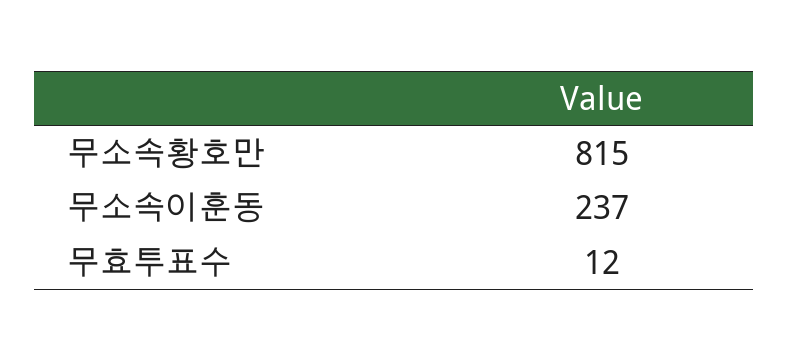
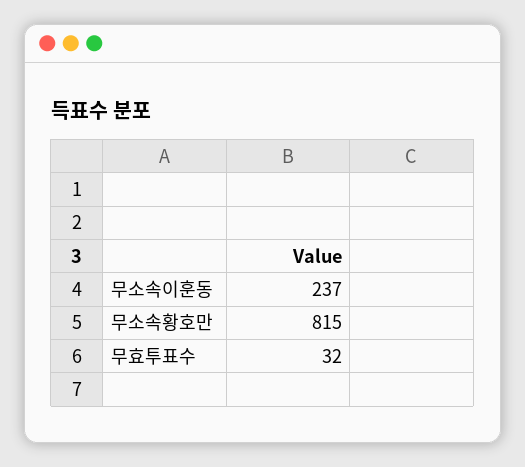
무효투표수: 12 -> 32

